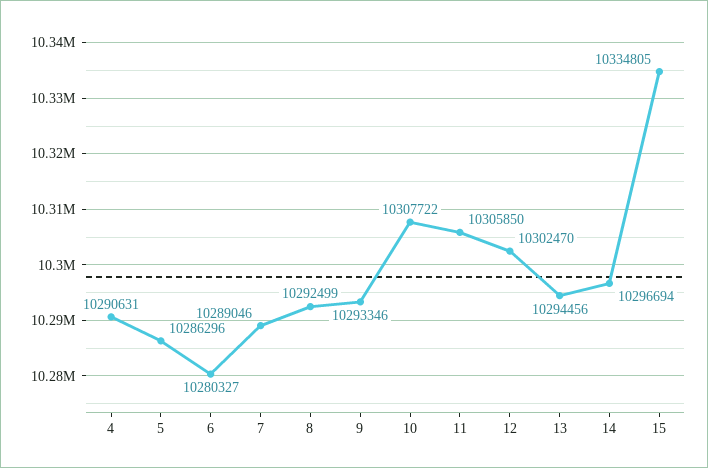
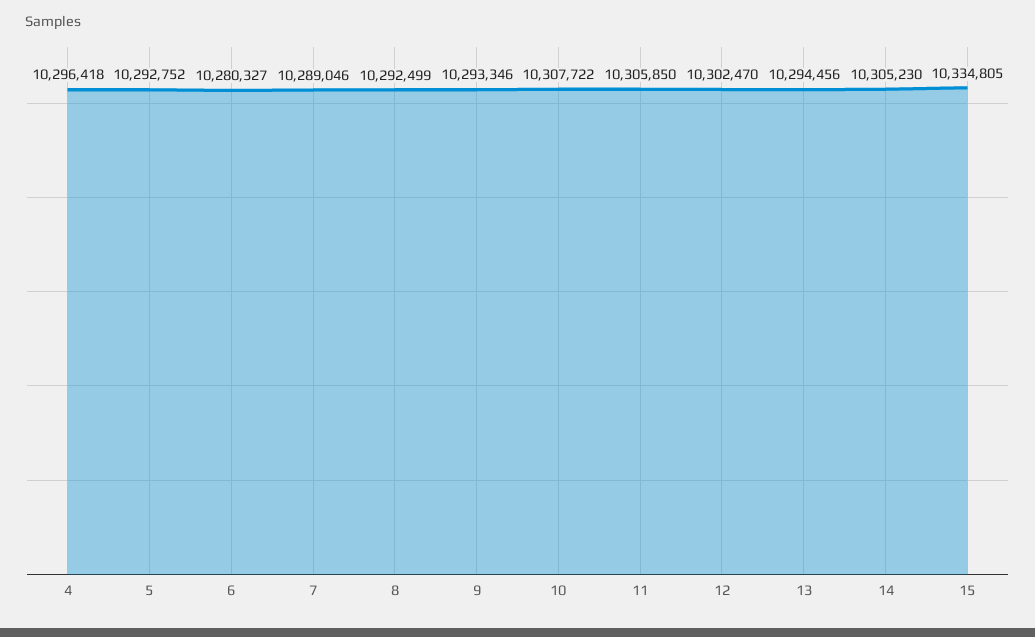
4: 10290631 -> 10296418
5: 10286296 -> 10292752
14: 10296694 -> 10305230

